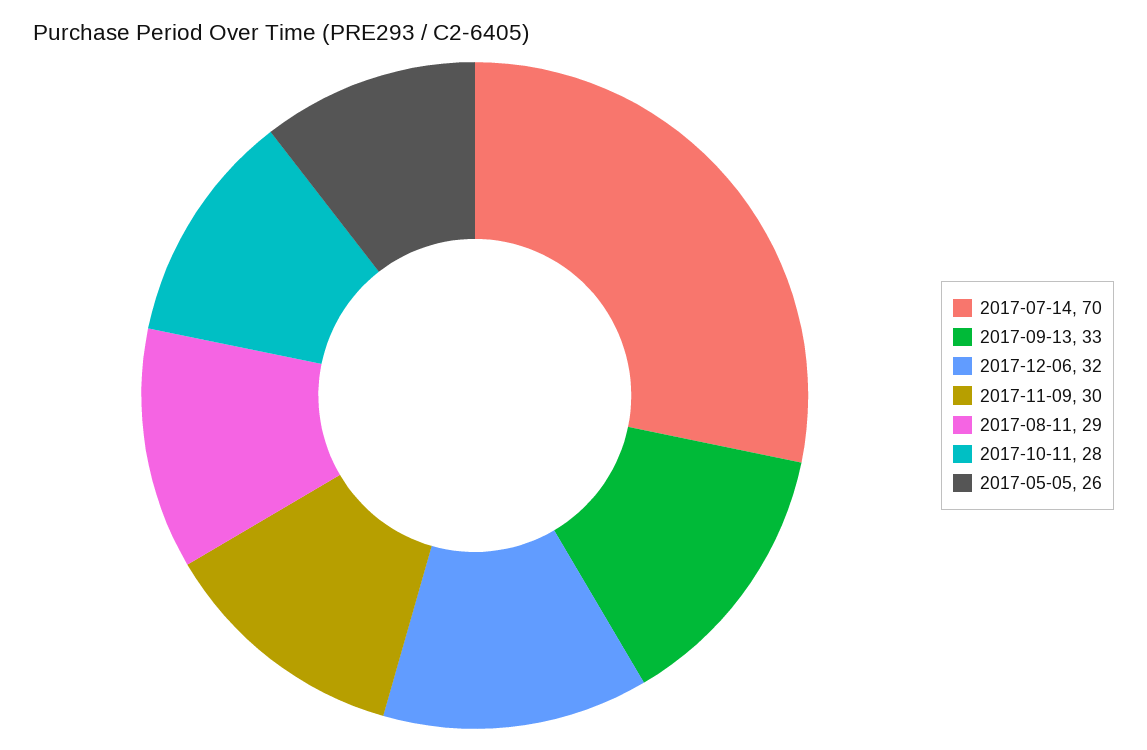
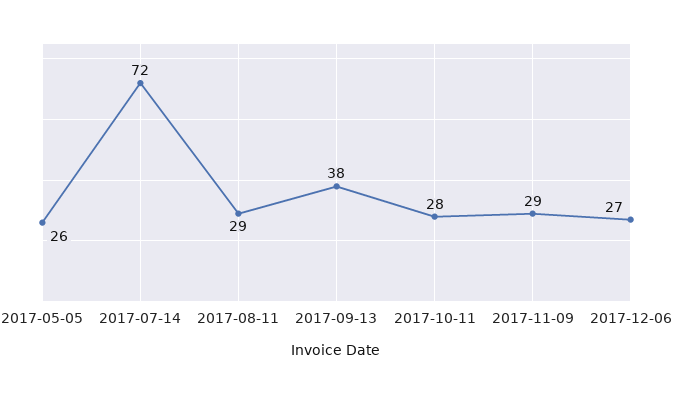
2017-07-14: 70 -> 72
2017-09-13: 33 -> 38
2017-12-06: 32 -> 27
2017-11-09: 30 -> 29

